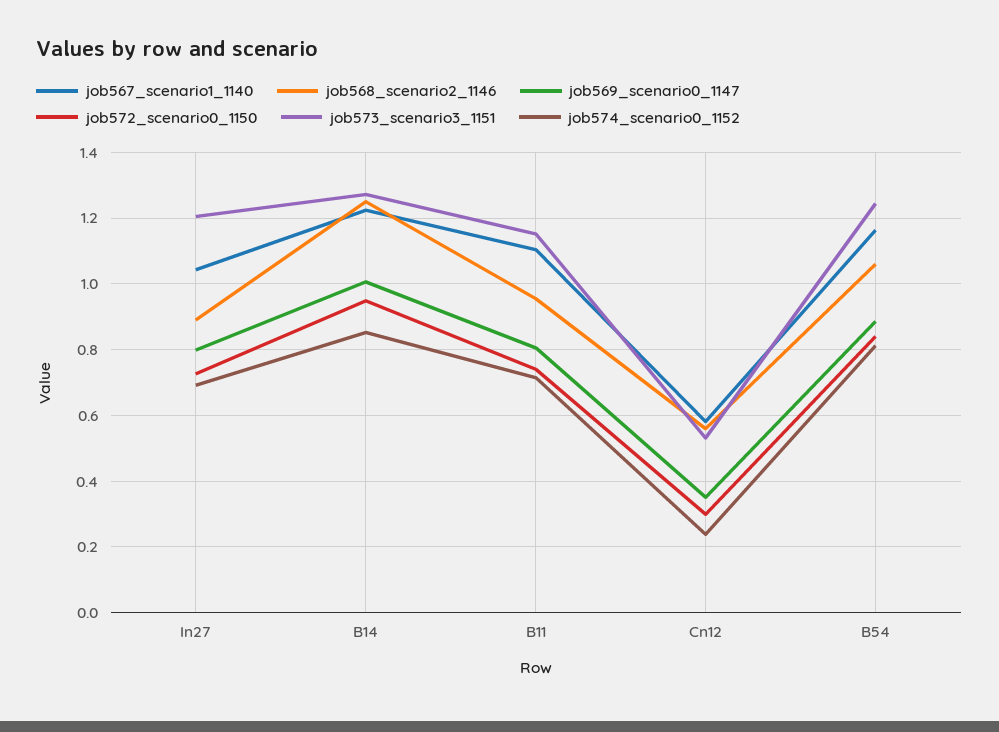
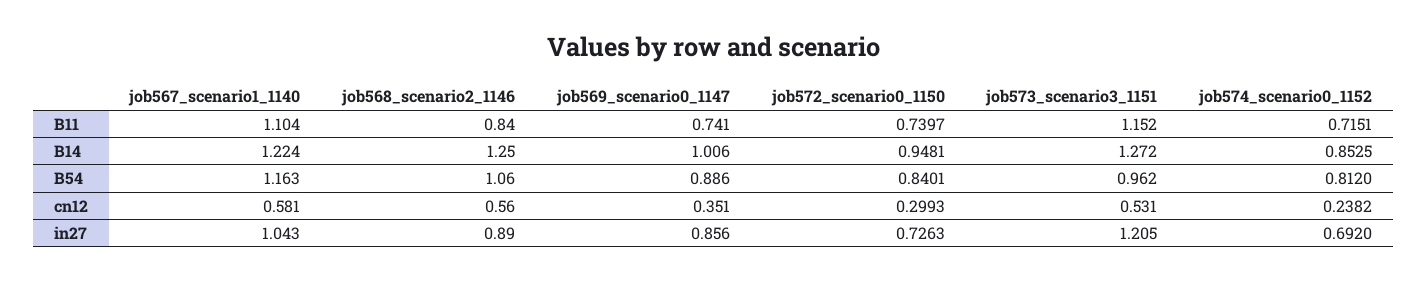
job569_scenario0_1147, In27: 0.8 -> 0.856
job568_scenario2_1146, B11: 0.96 -> 0.84
job569_scenario0_1147, B11: 0.8 -> 0.741
job573_scenario3_1151, B54: 1.24 -> 0.962

